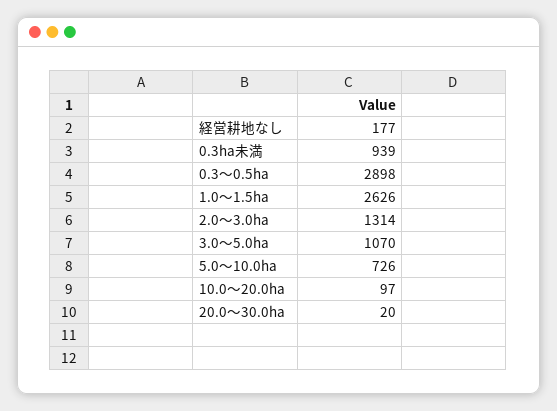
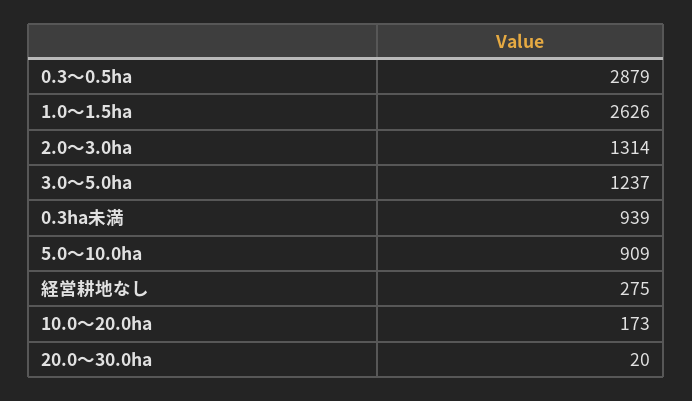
経営耕地なし: 177 -> 275
0.3～0.5ha: 2898 -> 2879
3.0～5.0ha: 1070 -> 1237
5.0～10.0ha: 726 -> 909
10.0～20.0ha: 97 -> 173

